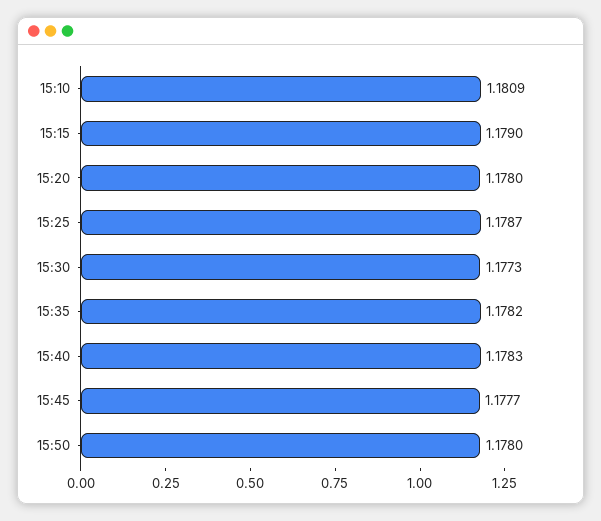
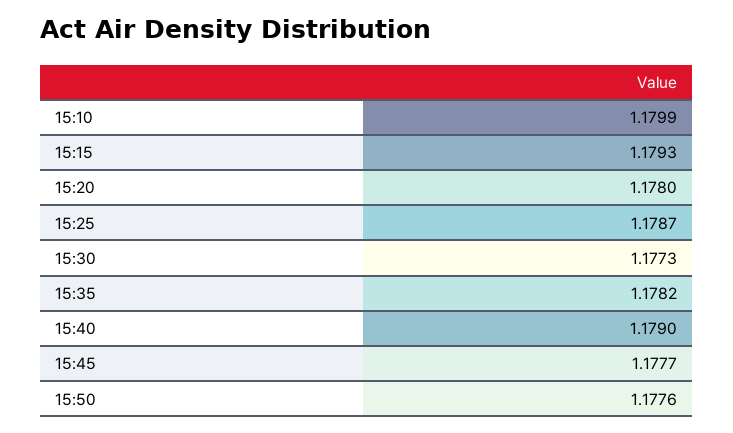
15:10: 1.1809 -> 1.1799
15:15: 1.179 -> 1.1793
15:40: 1.1783 -> 1.179
15:50: 1.178 -> 1.1776

